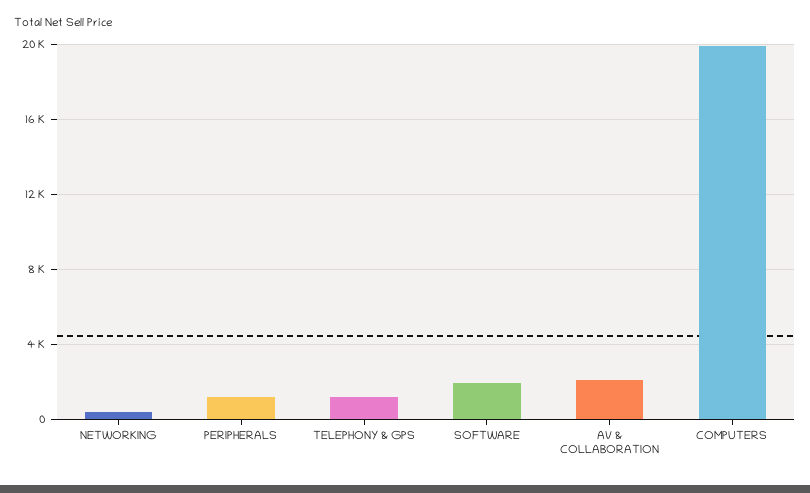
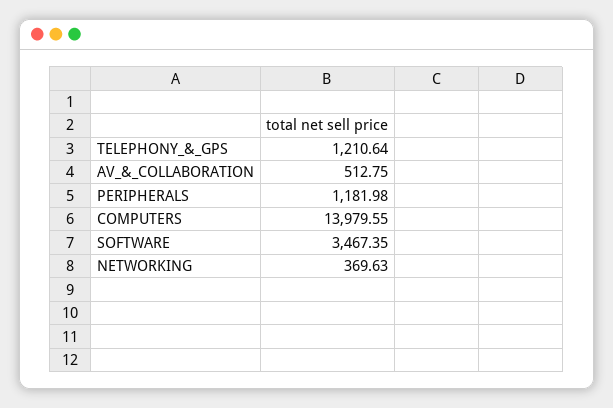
SOFTWARE: 2000 -> 3467.35
AV & COLLABORATION: 2000 -> 512.75
COMPUTERS: 20000 -> 13979.55

